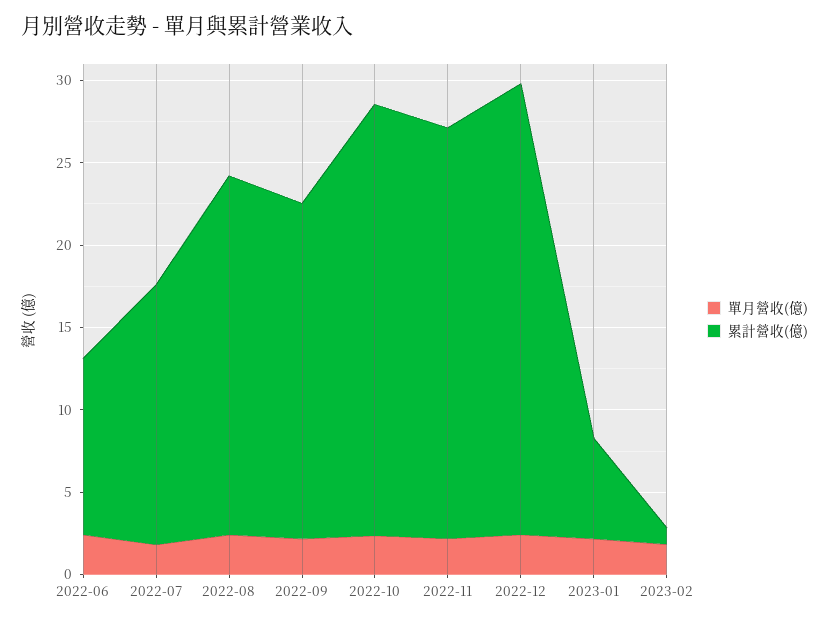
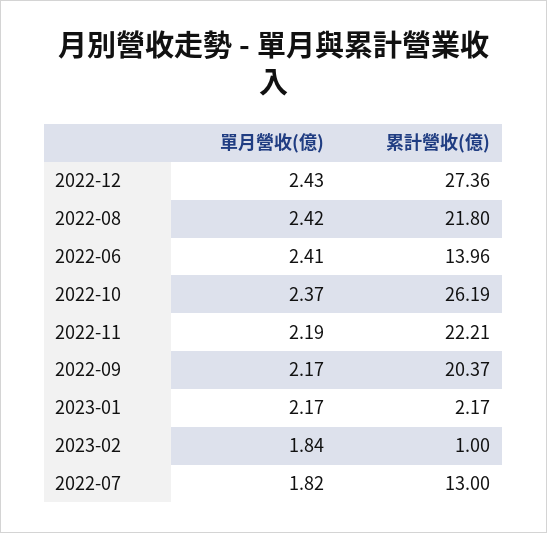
累計營收(億), 2022-06: 11 -> 13.96
累計營收(億), 2022-07: 16 -> 13
累計營收(億), 2022-11: 25 -> 22.21
累計營收(億), 2023-01: 6 -> 2.17

